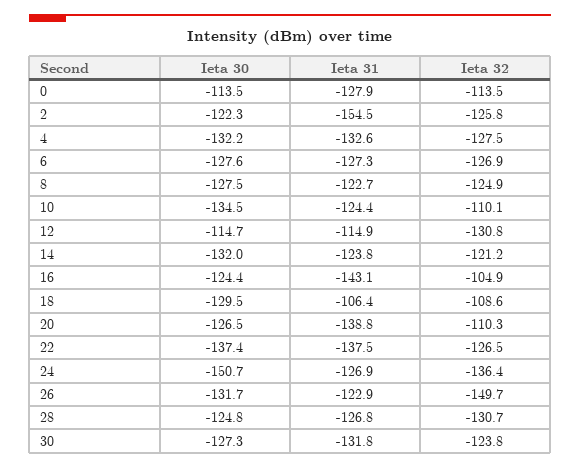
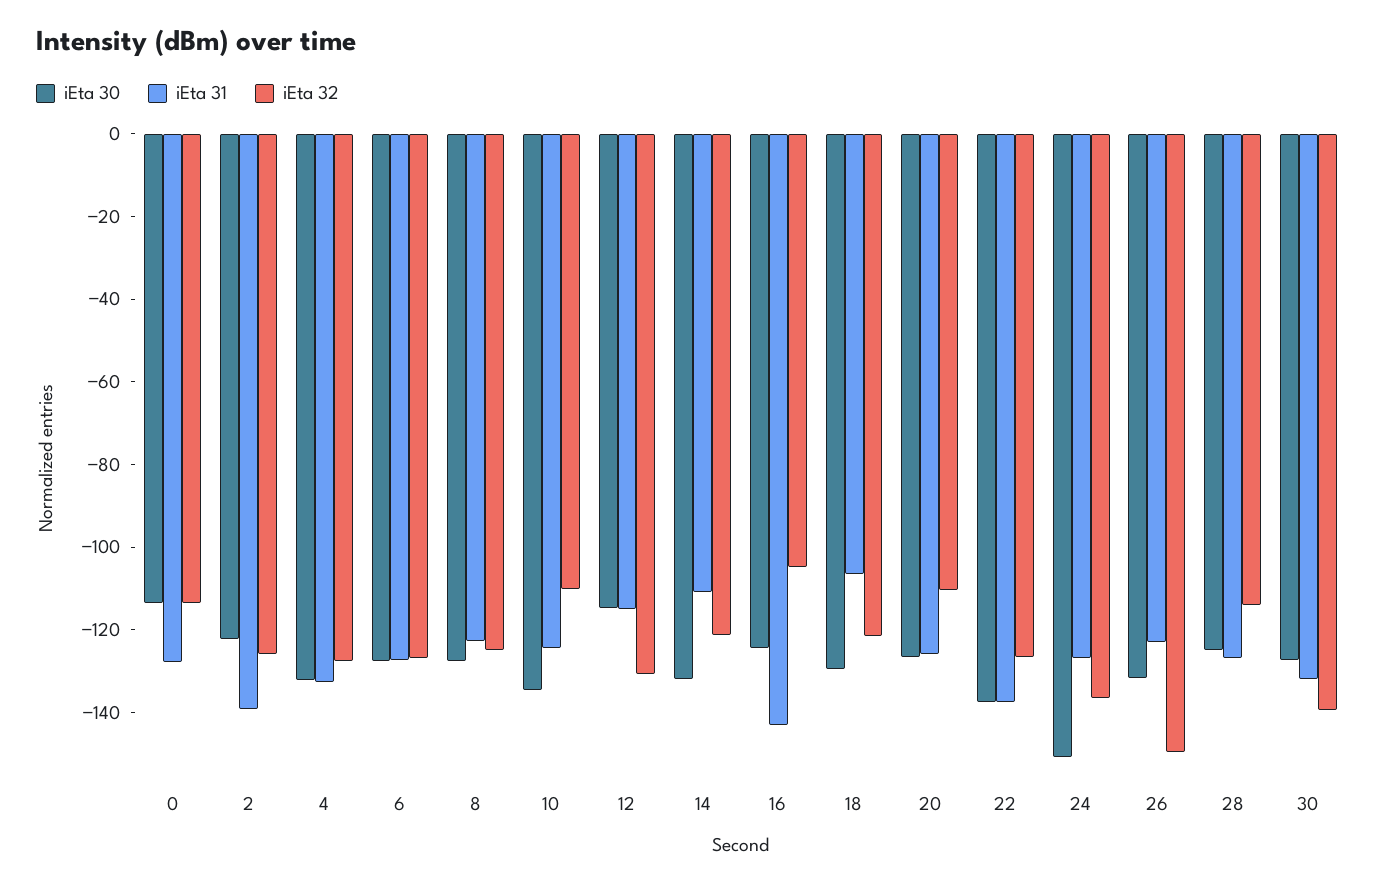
Ieta 31, 2: -154.5 -> -140
Ieta 31, 14: -123.8 -> -110
Ieta 32, 18: -108.6 -> -120
Ieta 31, 20: -138.8 -> -125
Ieta 32, 28: -130.7 -> -115
Ieta 32, 30: -123.8 -> -140

